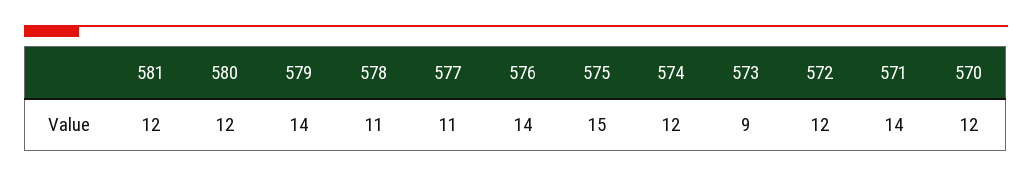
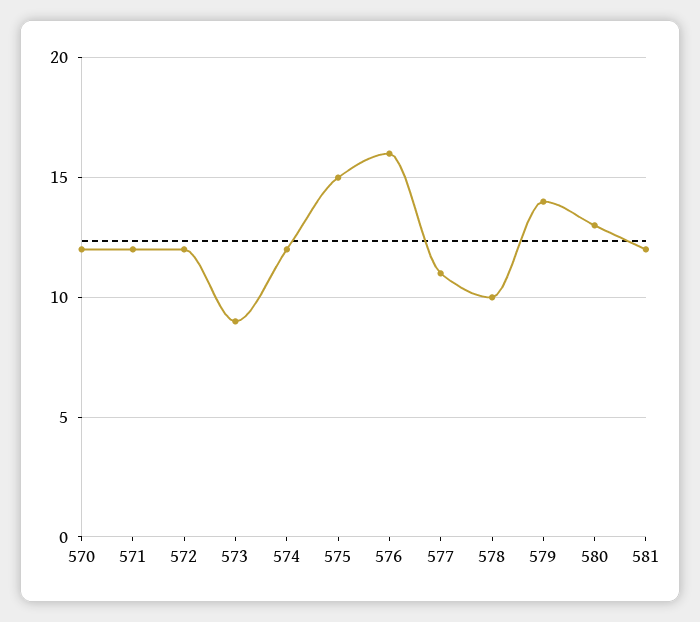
580: 12 -> 13
578: 11 -> 10
576: 14 -> 16
571: 14 -> 12

